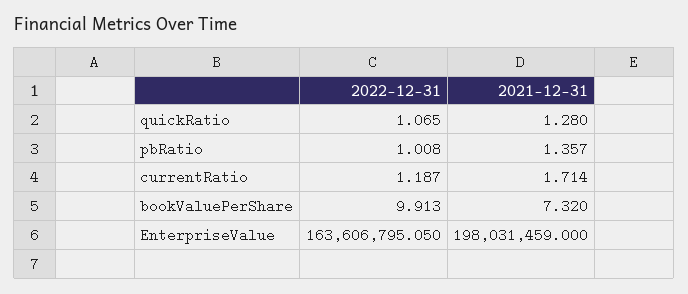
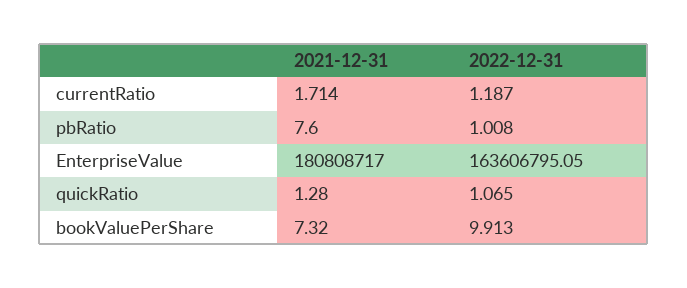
2021-12-31, pbRatio: 1.357 -> 7.6
2021-12-31, EnterpriseValue: 198031459 -> 180808717

